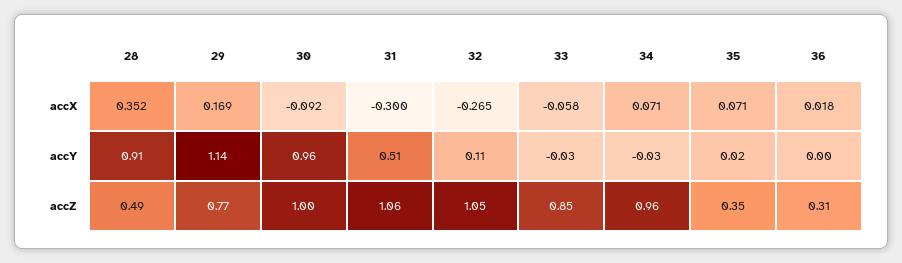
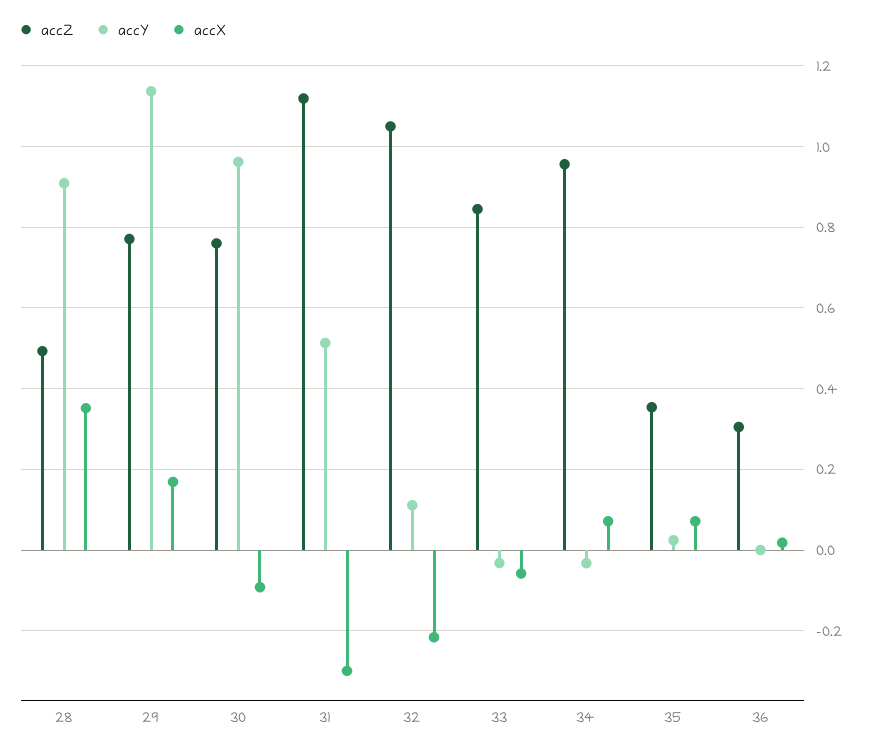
accX, 32: -0.265 -> -0.22
accZ, 30: 1 -> 0.76
accZ, 31: 1.06 -> 1.12

